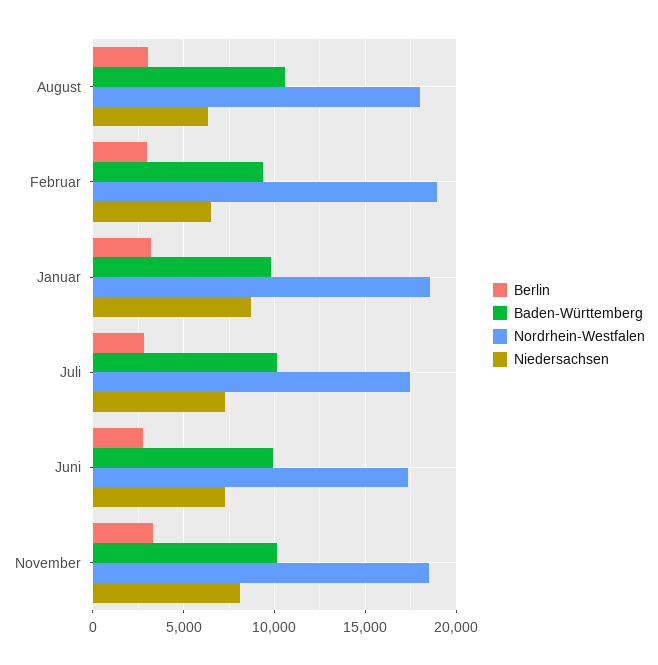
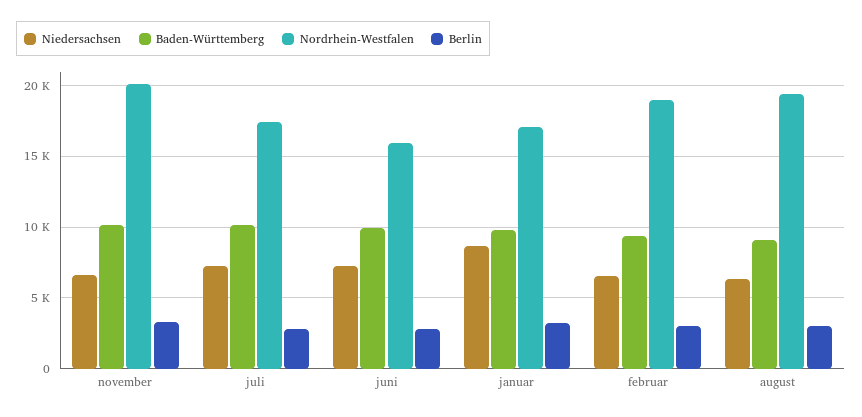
Baden-Württemberg, August: 10500 -> 9000
Nordrhein-Westfalen, August: 18000 -> 19500
Nordrhein-Westfalen, Januar: 18500 -> 17000
Nordrhein-Westfalen, Juni: 17500 -> 16000
Nordrhein-Westfalen, November: 18500 -> 20000
Niedersachsen, November: 8000 -> 6500

